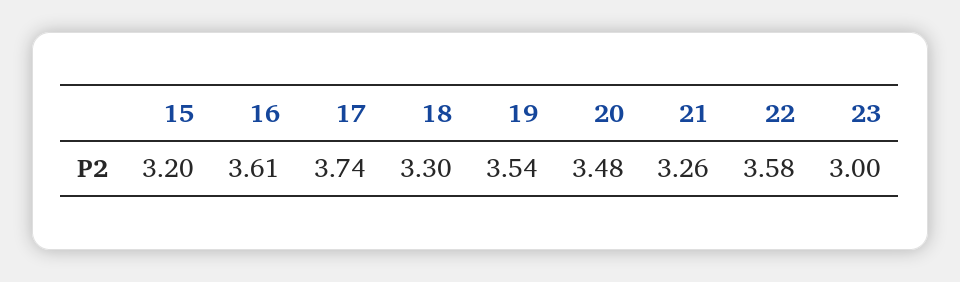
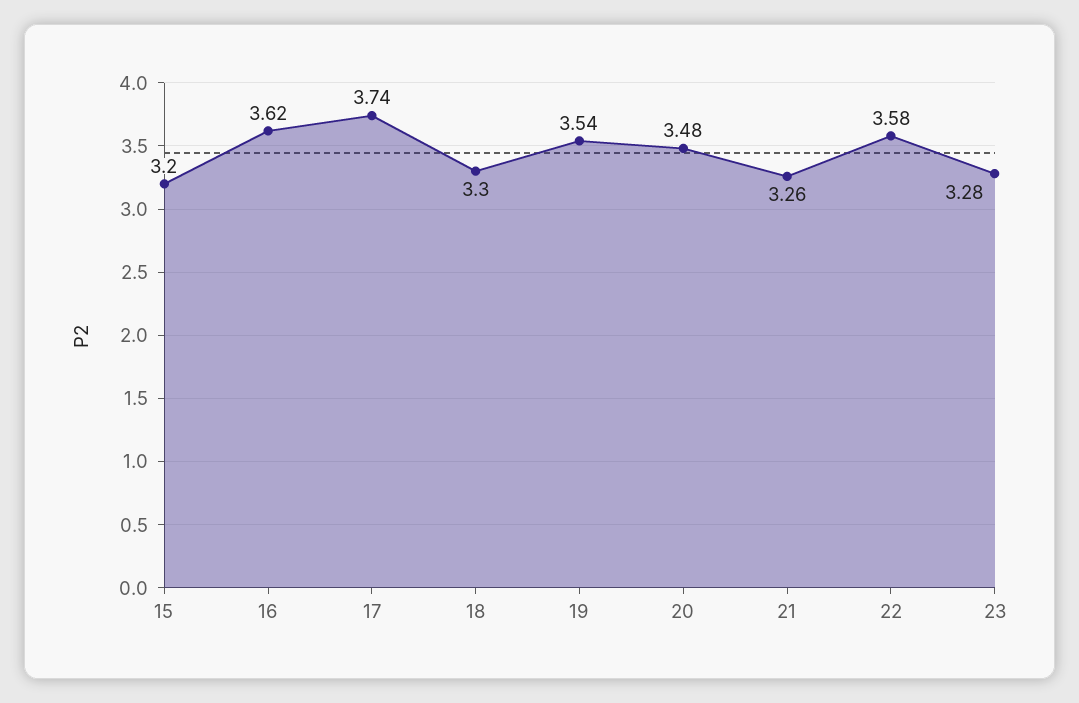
16: 3.61 -> 3.62
23: 3 -> 3.28

